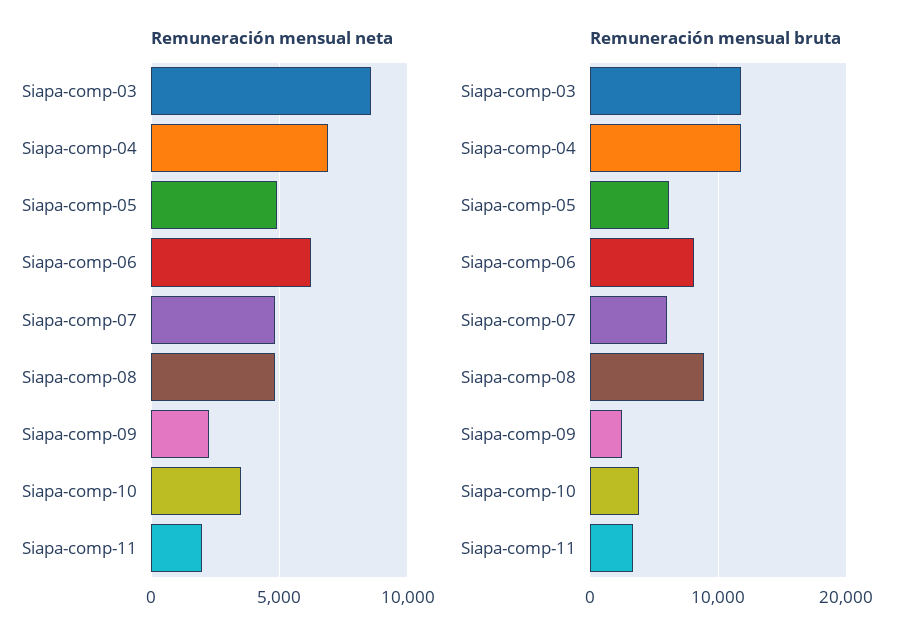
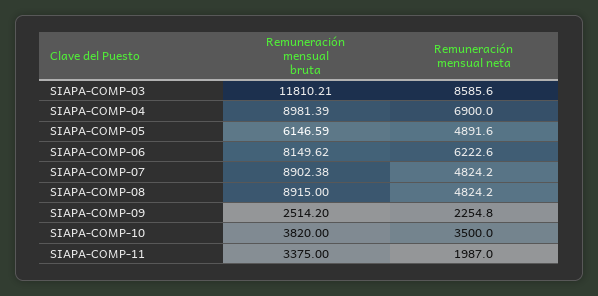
Remuneración mensual bruta, Siapa-comp-04: 12000 -> 8981.39
Remuneración mensual bruta, Siapa-comp-07: 6000 -> 8902.38

